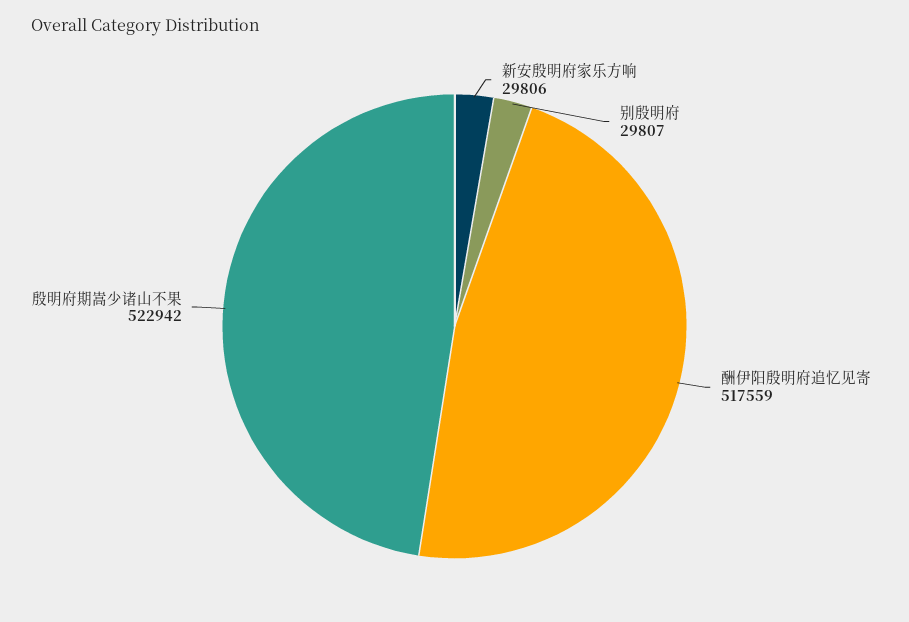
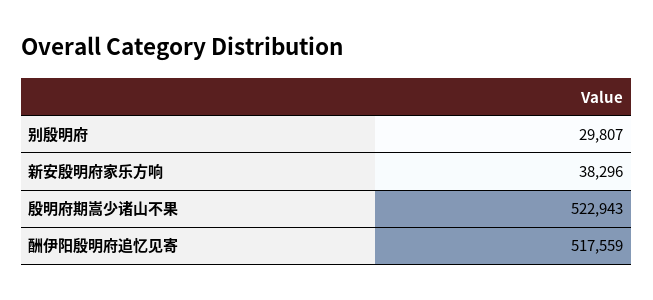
新安殷明府家乐方响: 29806 -> 38296
殷明府期嵩少诸山不果: 522942 -> 522943

